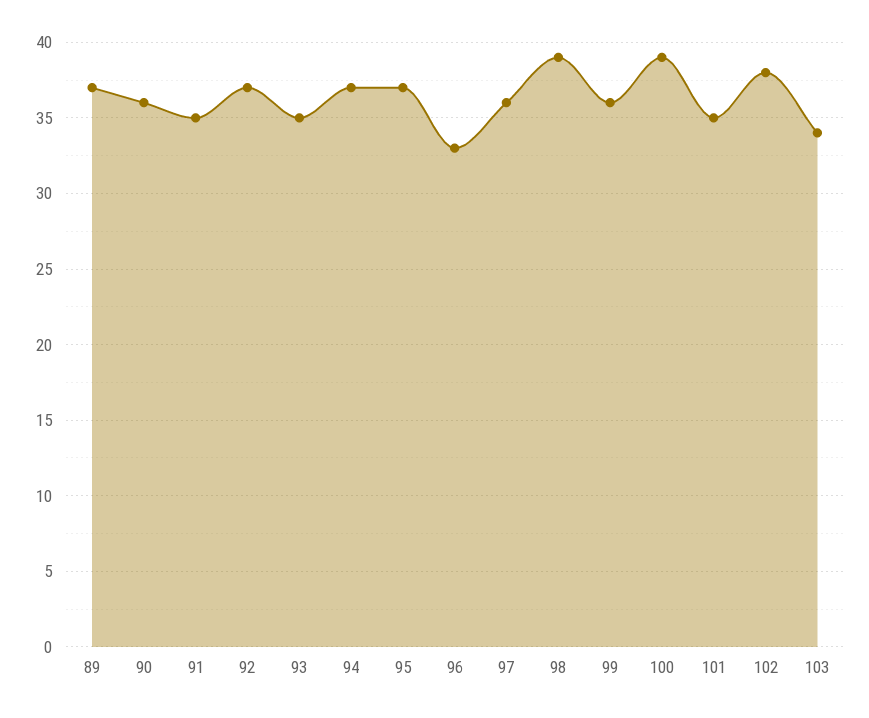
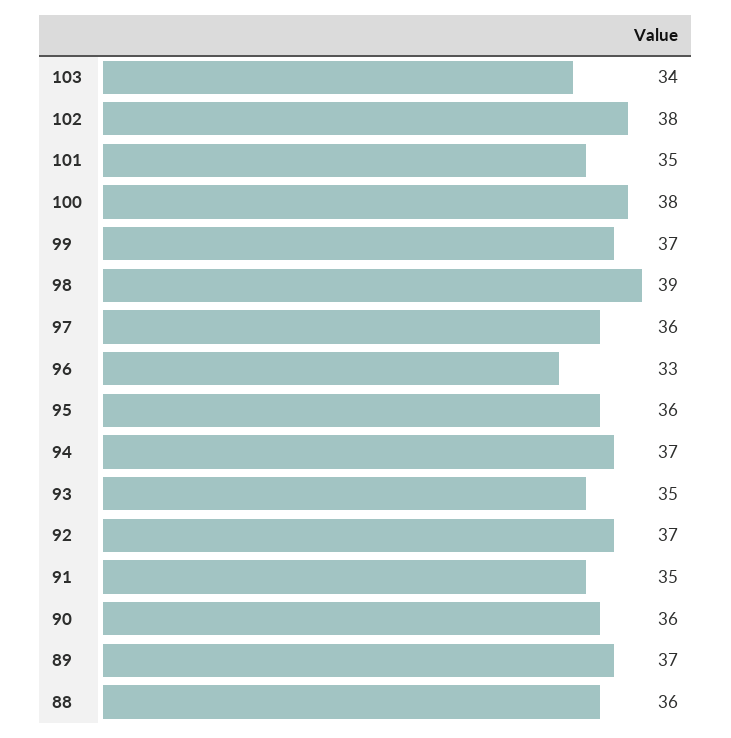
95: 37 -> 36
99: 36 -> 37
100: 39 -> 38
88: none -> 36

